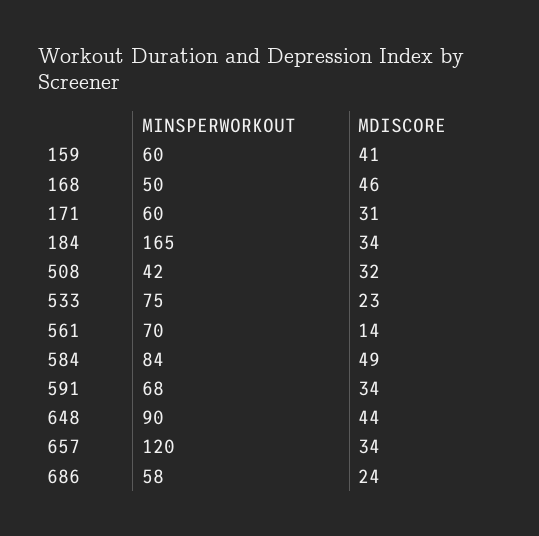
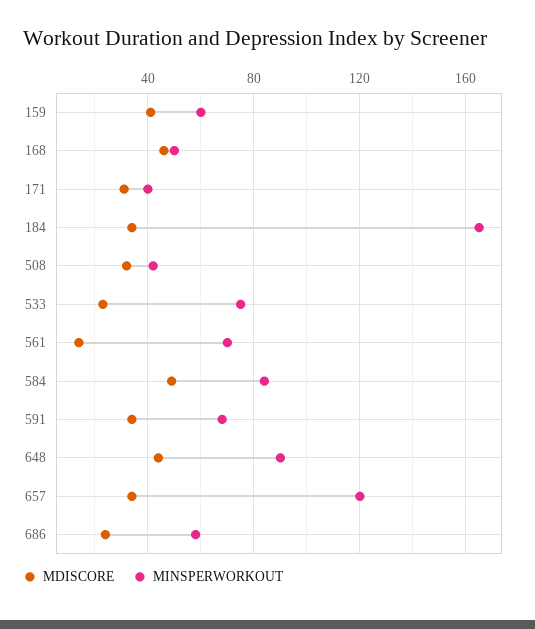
MINSPERWORKOUT, 171: 60 -> 40

